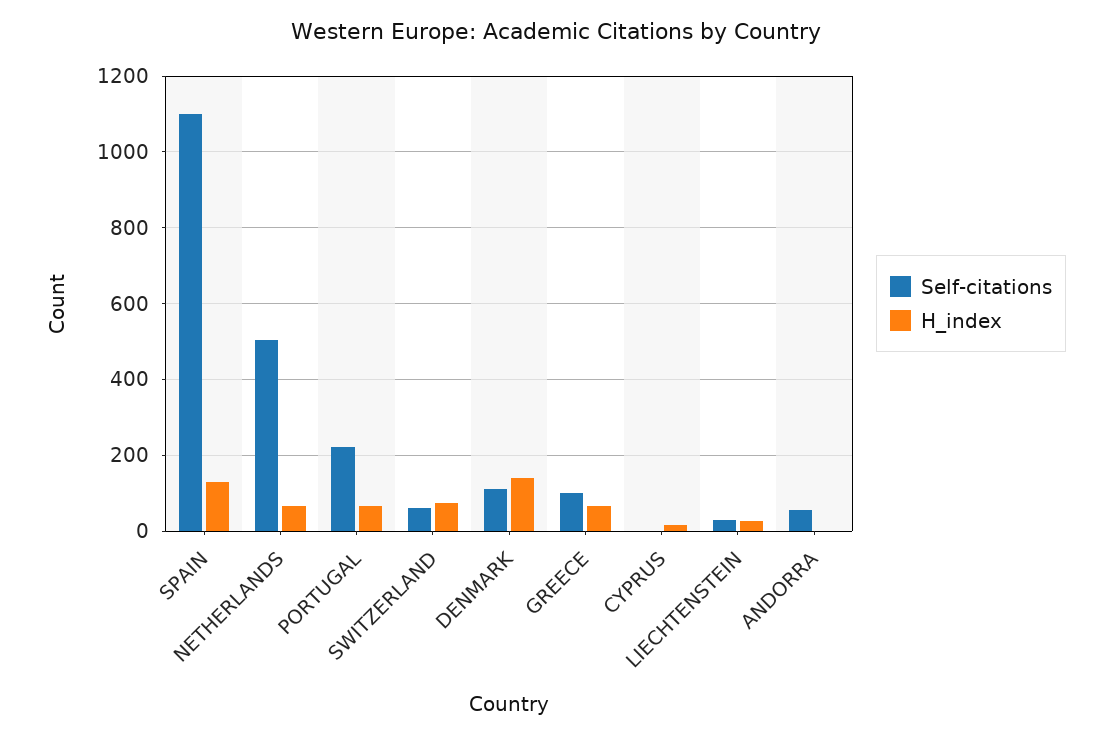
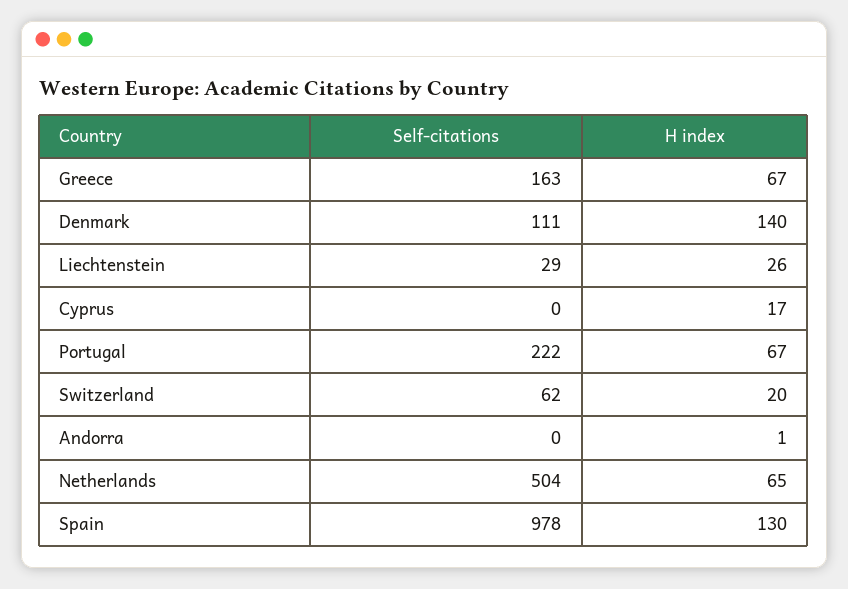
Self-citations, SPAIN: 1100 -> 978
H_index, SWITZERLAND: 80 -> 20
Self-citations, GREECE: 100 -> 163
Self-citations, ANDORRA: 60 -> 0

